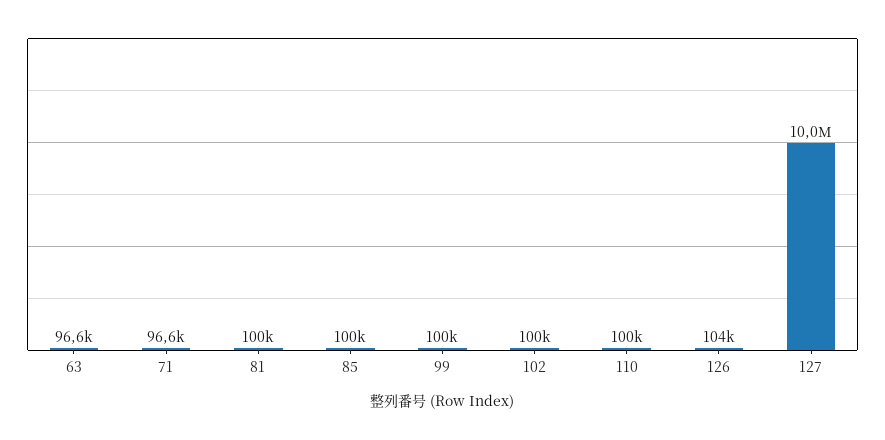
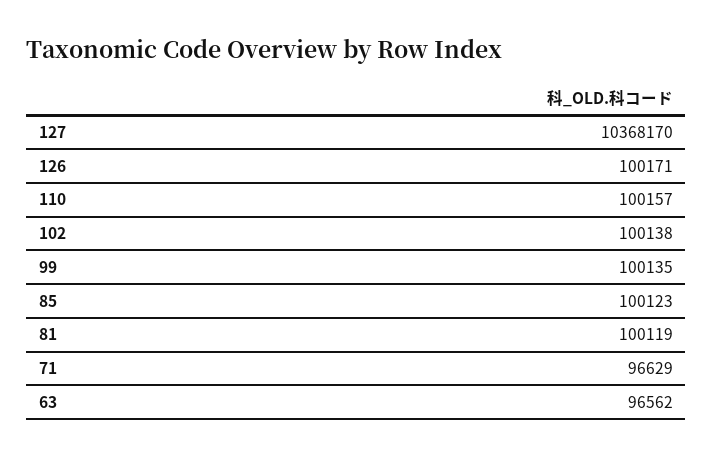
126: 104000 -> 100171
127: 10000000 -> 10368170

